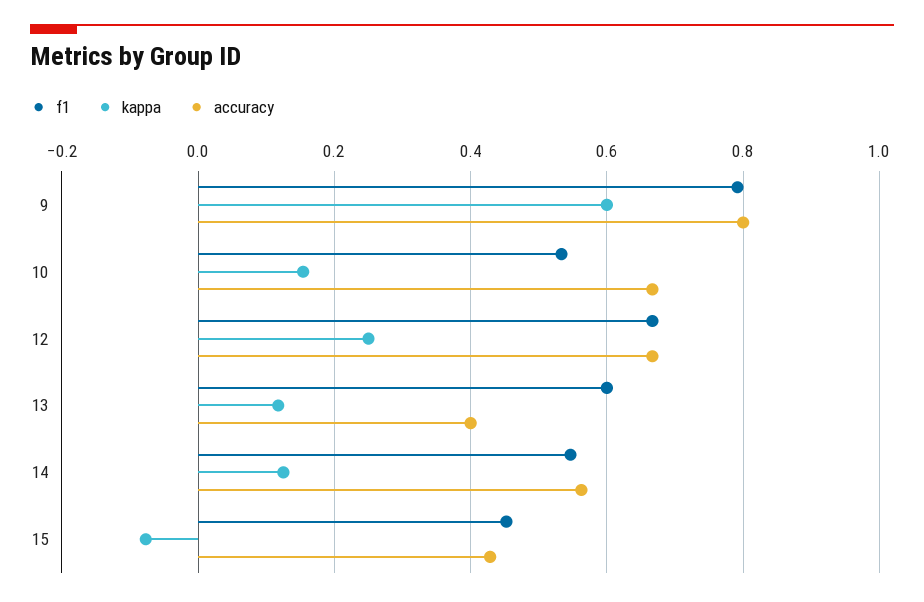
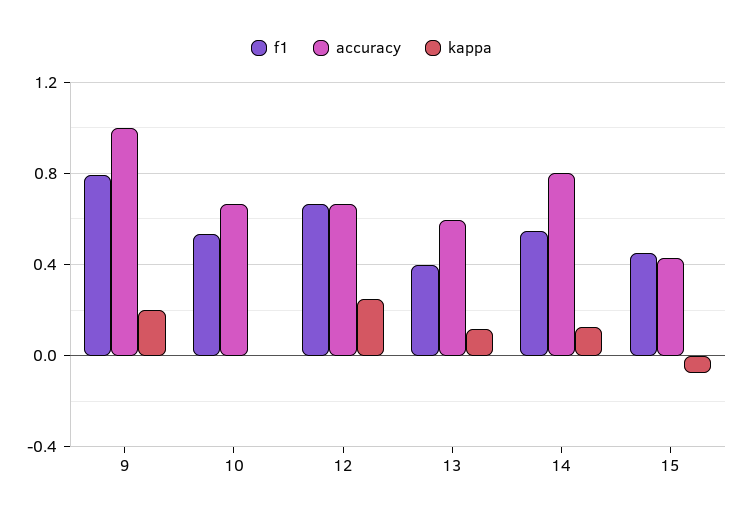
kappa, 9: 0.6 -> 0.2
accuracy, 9: 0.8 -> 1
kappa, 10: 0.16 -> 0
f1, 13: 0.6 -> 0.4
accuracy, 13: 0.4 -> 0.6
accuracy, 14: 0.56 -> 0.8

